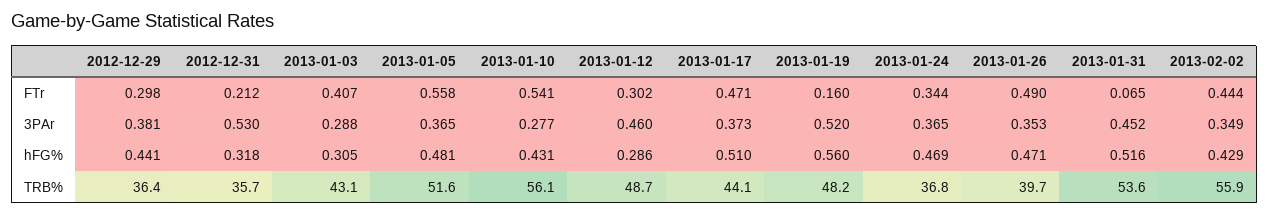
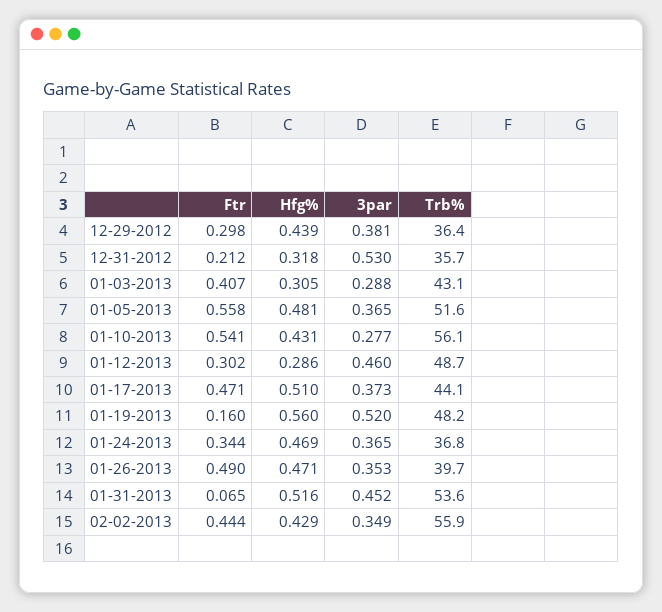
2012-12-29, hFG%: 0.441 -> 0.439

